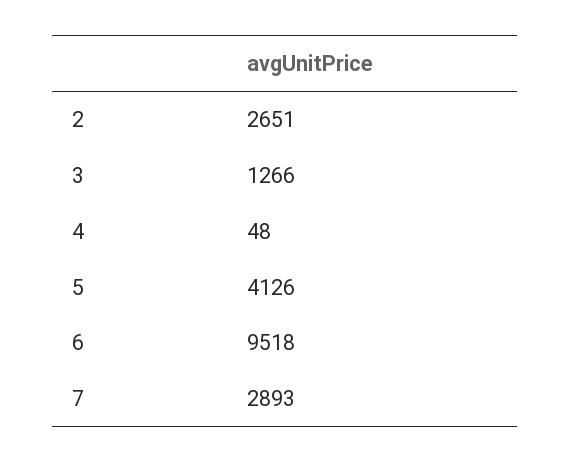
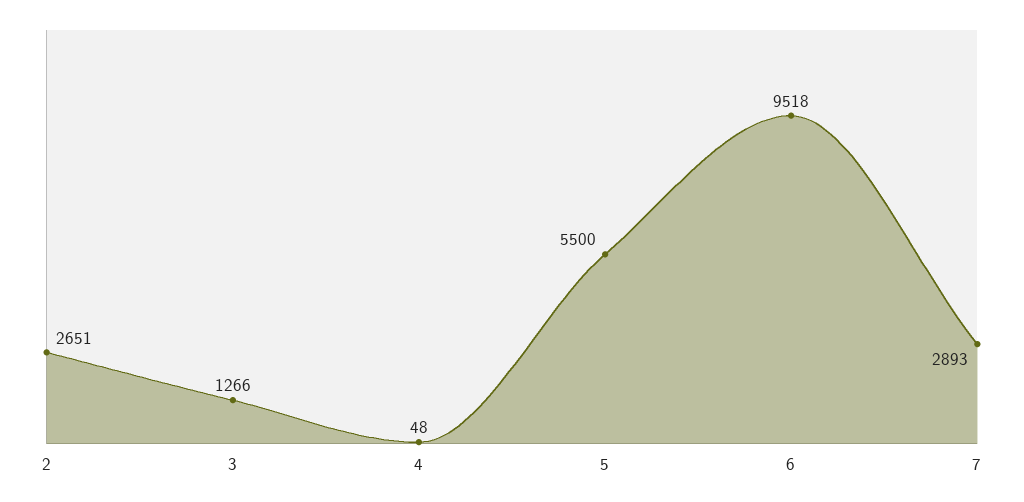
5: 4126 -> 5500

